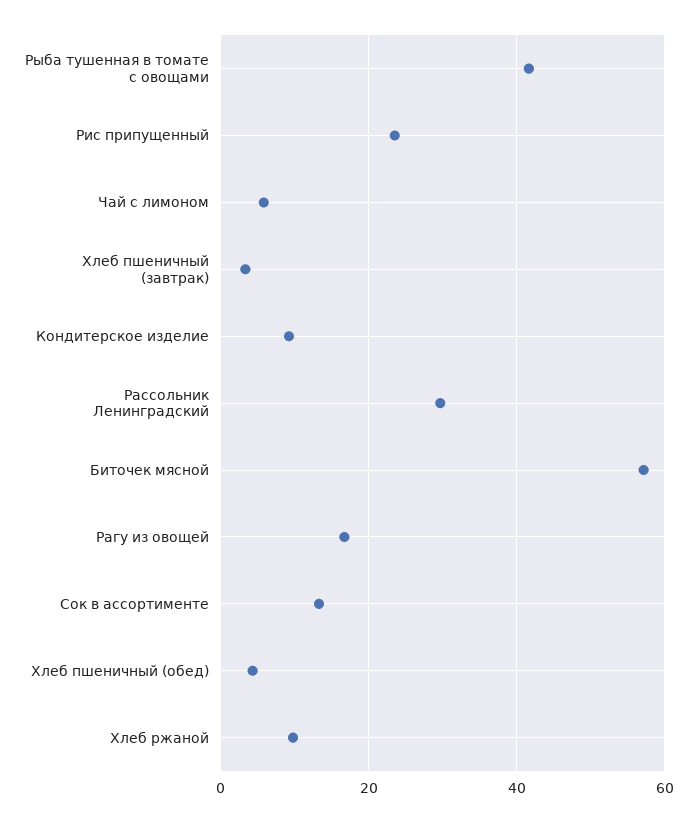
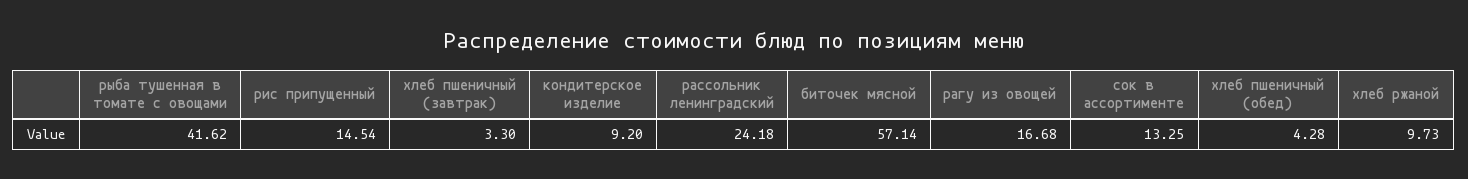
Рис припущенный: 24 -> 14.54
Чай с лимоном: 6 -> none
Рассольник Ленинградский: 30 -> 24.18

